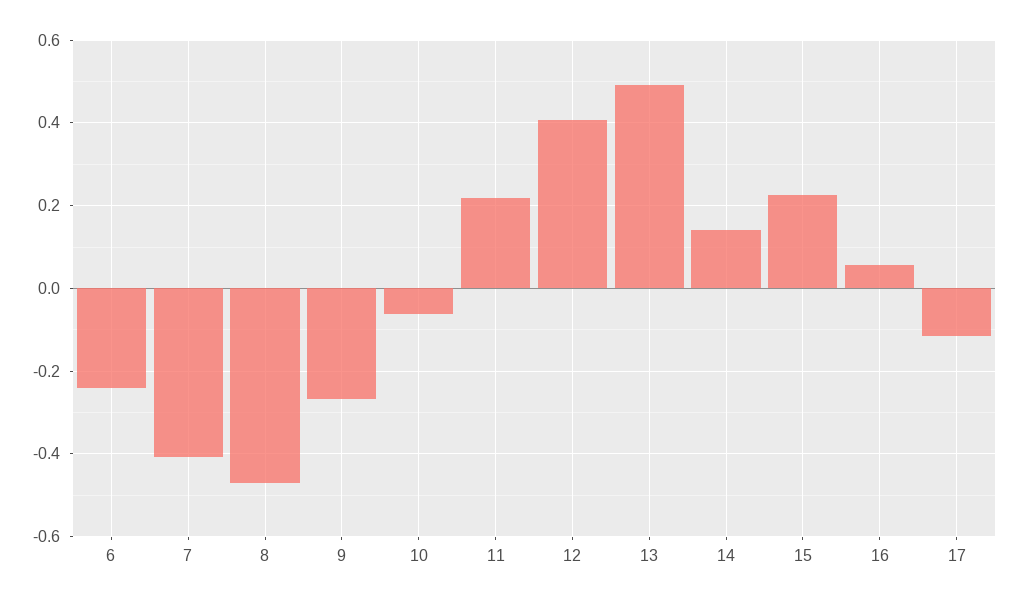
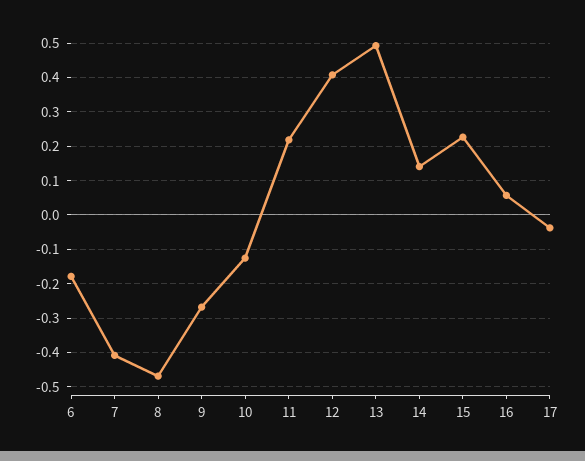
6: -0.24 -> -0.18
10: -0.06 -> -0.12
17: -0.12 -> -0.04

